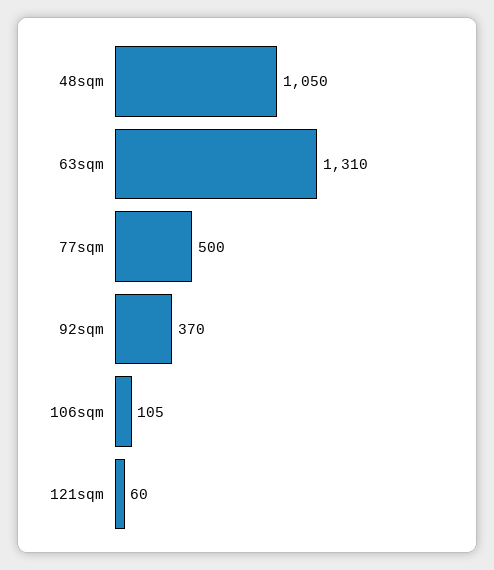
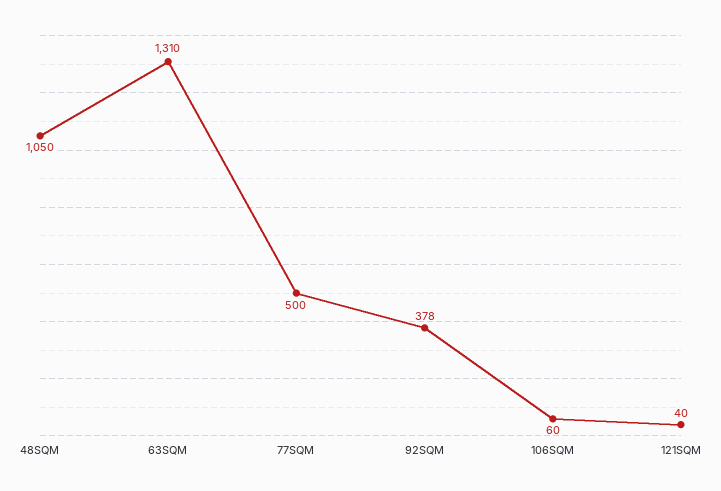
92sqm: 370 -> 378
106sqm: 105 -> 60
121sqm: 60 -> 40

